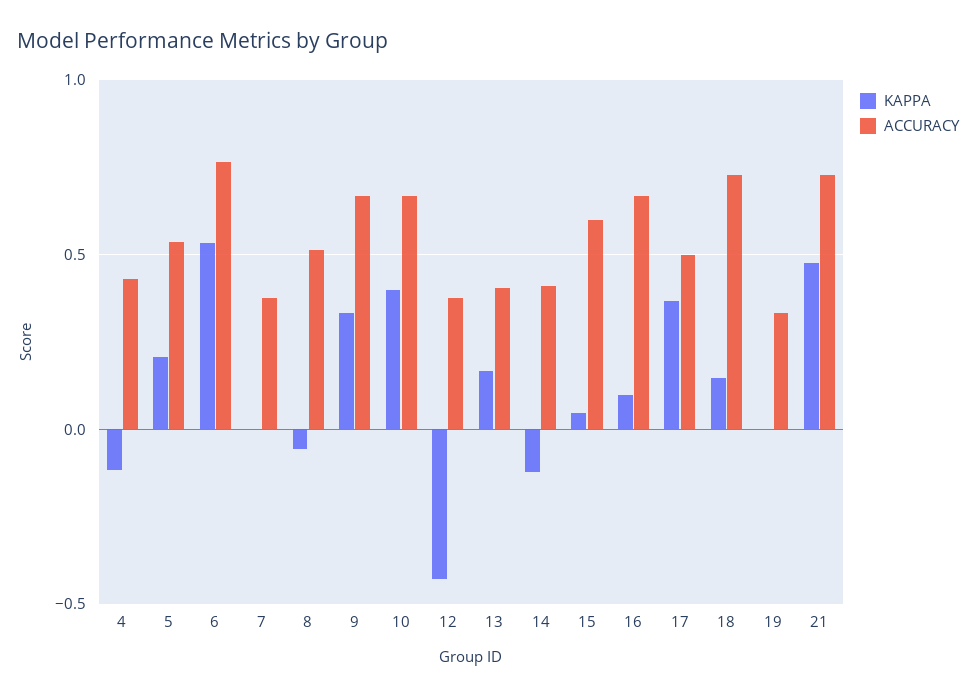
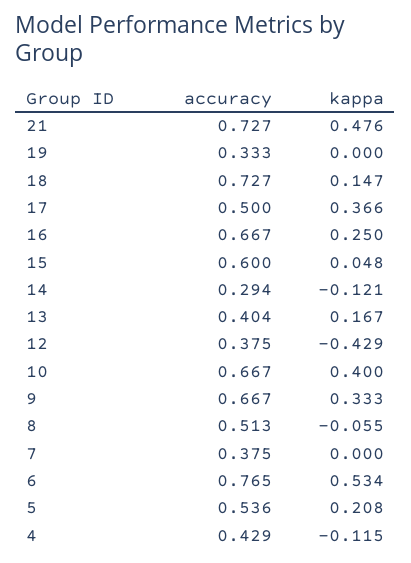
ACCURACY, 14: 0.4 -> 0.294
KAPPA, 16: 0.1 -> 0.25

